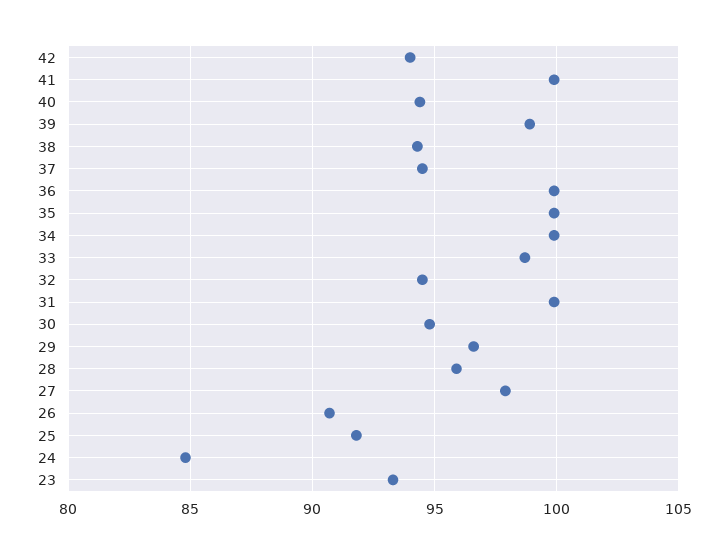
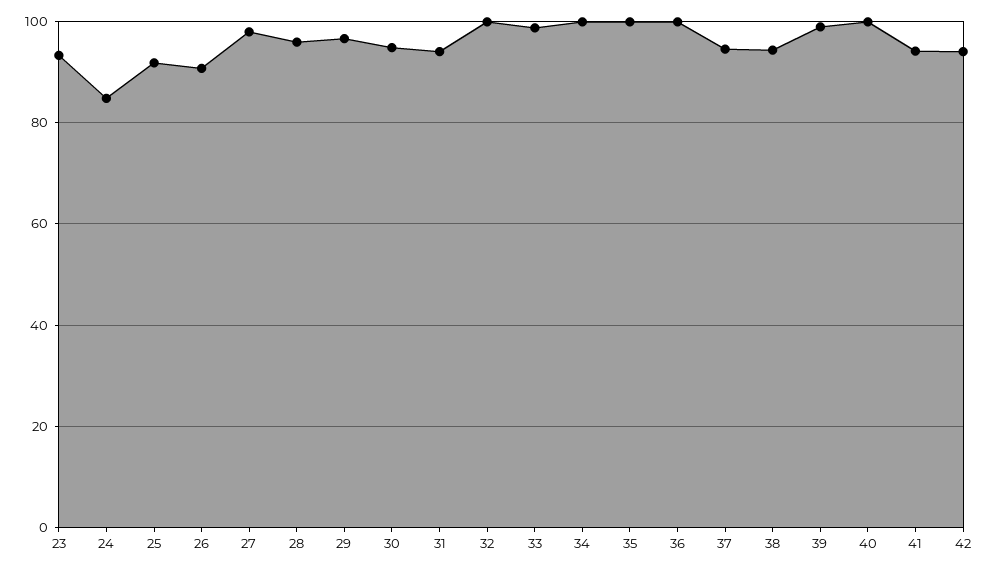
41: 100 -> 94
40: 94.5 -> 100
32: 94.5 -> 100
31: 100 -> 94

